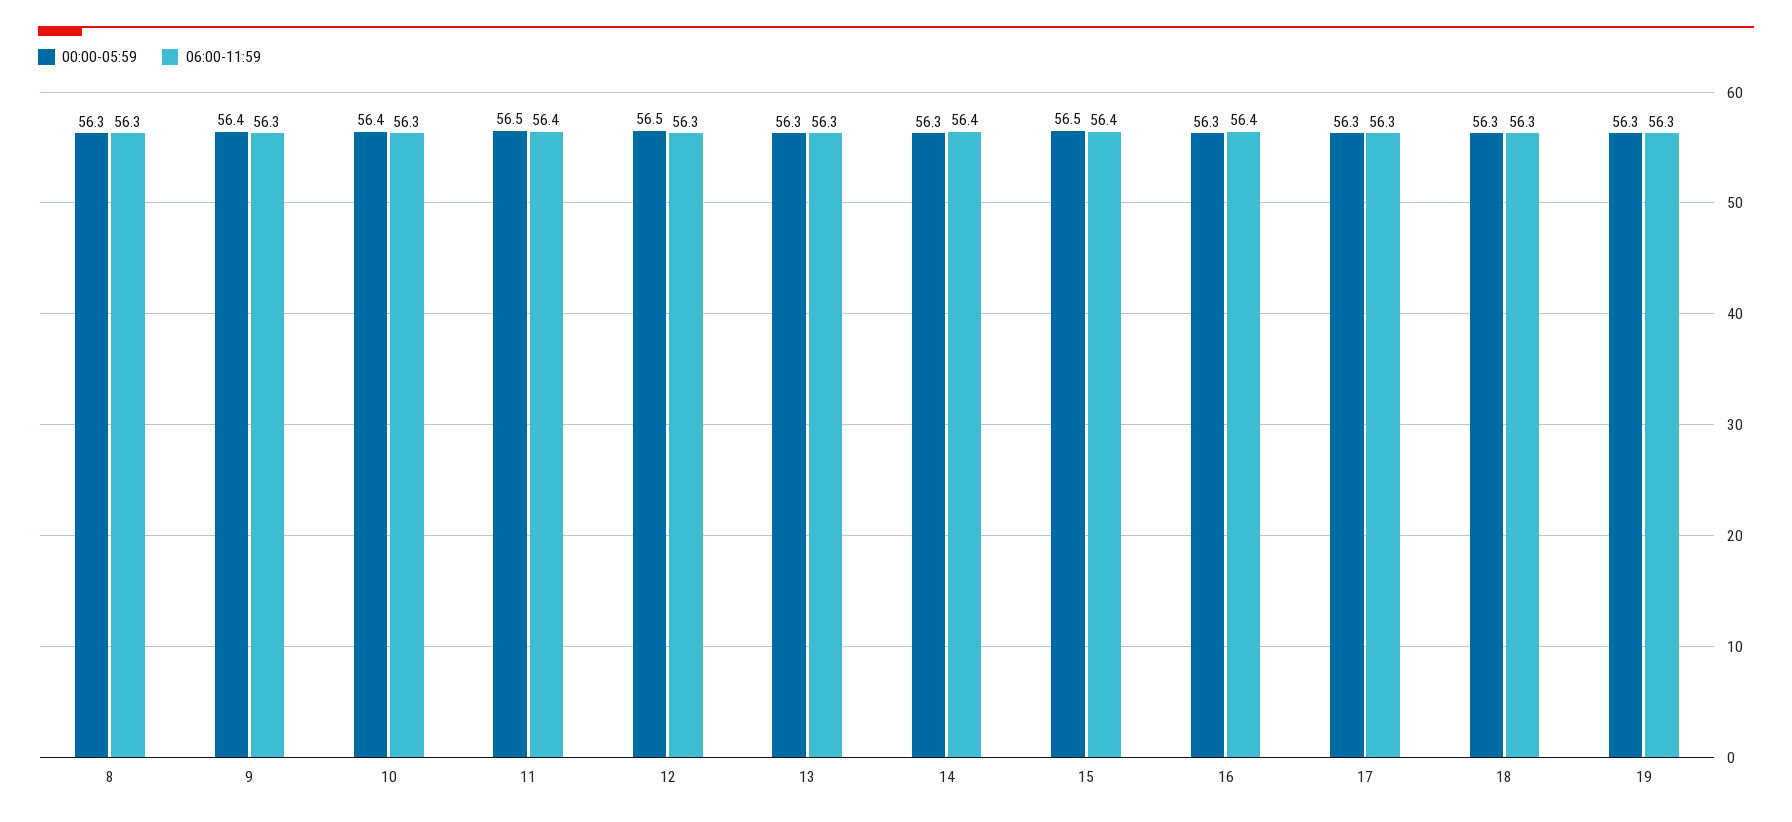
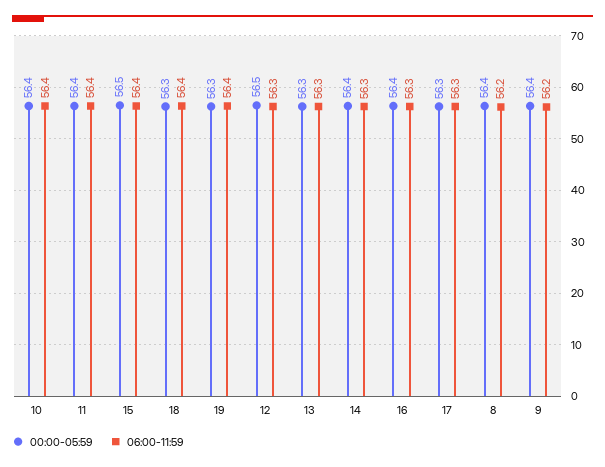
00:00-05:59, 8: 56.3 -> 56.4
06:00-11:59, 8: 56.3 -> 56.2
06:00-11:59, 9: 56.3 -> 56.2
06:00-11:59, 10: 56.3 -> 56.4
00:00-05:59, 11: 56.5 -> 56.4
00:00-05:59, 14: 56.3 -> 56.4
06:00-11:59, 14: 56.4 -> 56.3
00:00-05:59, 16: 56.3 -> 56.4
06:00-11:59, 16: 56.4 -> 56.3
06:00-11:59, 18: 56.3 -> 56.4
06:00-11:59, 19: 56.3 -> 56.4

